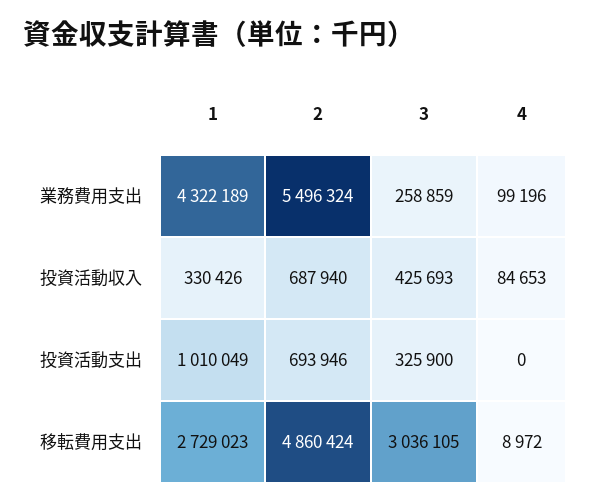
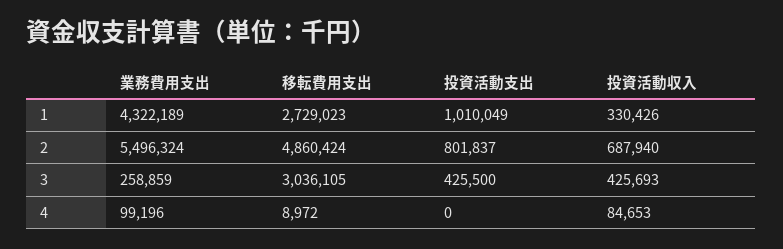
2, 投資活動支出: 693946 -> 801837
3, 投資活動支出: 325900 -> 425500

